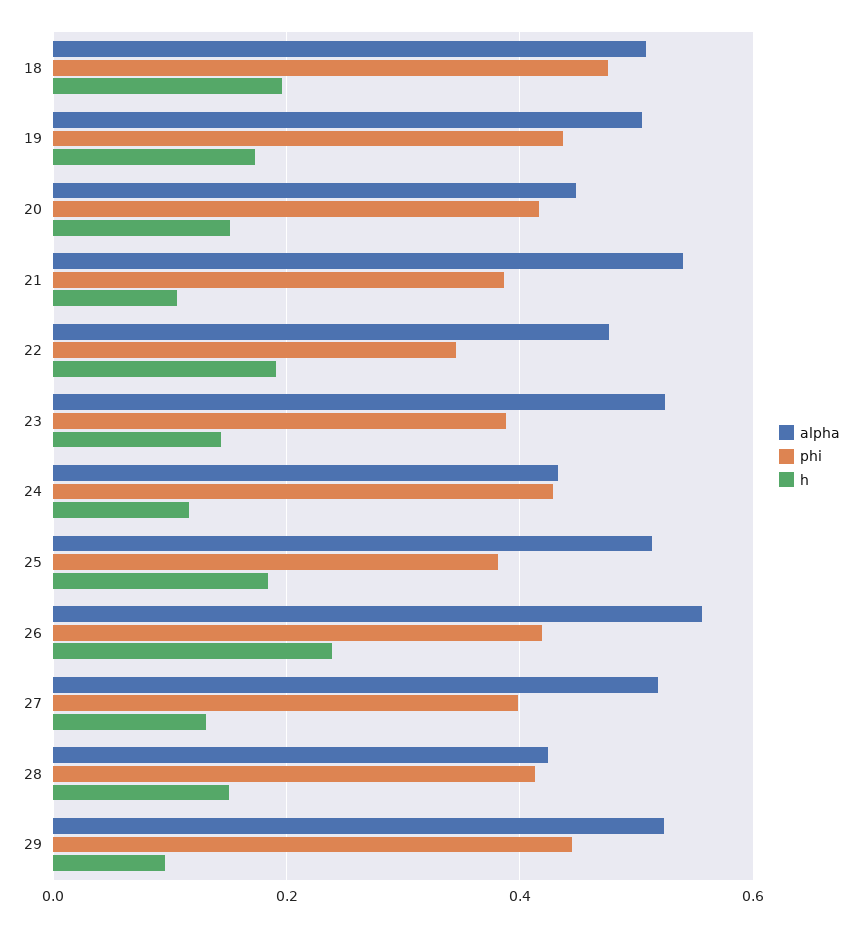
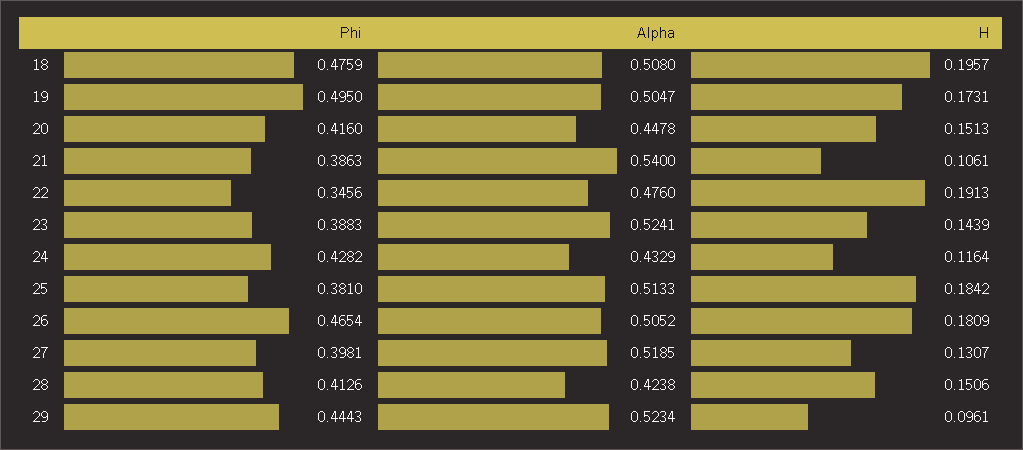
phi, 19: 0.44 -> 0.495
alpha, 26: 0.56 -> 0.5052
phi, 26: 0.42 -> 0.4654
h, 26: 0.24 -> 0.1809

